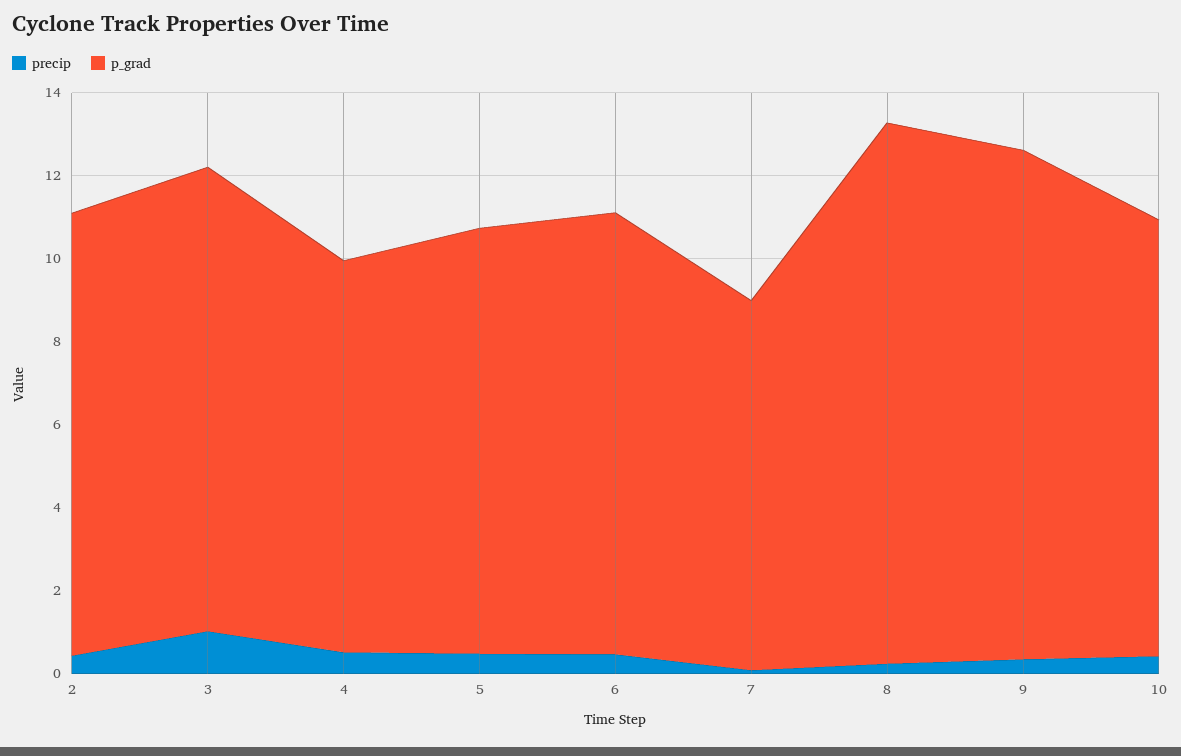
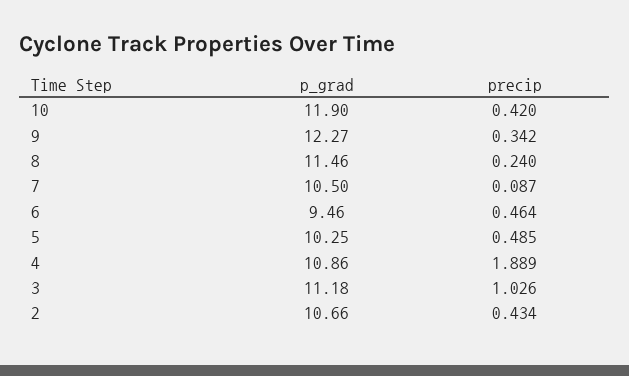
precip, 4: 0.5 -> 1.889
p_grad, 4: 9.5 -> 10.86
p_grad, 6: 10.5 -> 9.46
p_grad, 7: 9 -> 10.5
p_grad, 8: 13 -> 11.46
p_grad, 10: 10.5 -> 11.9

